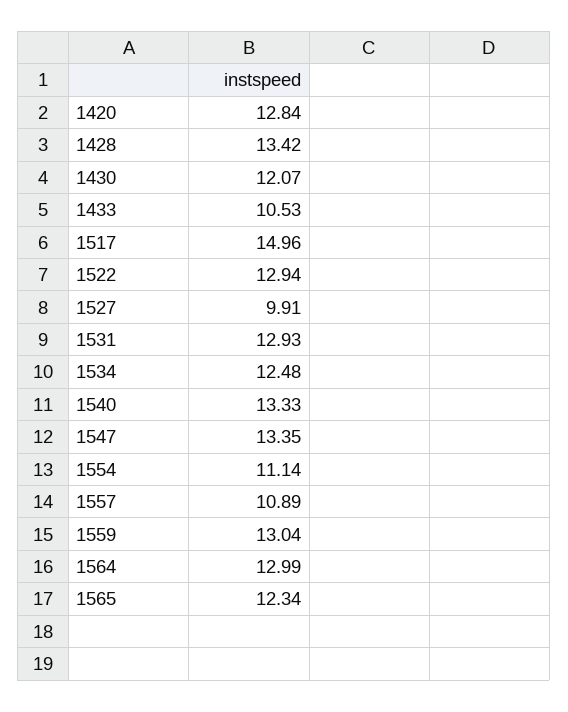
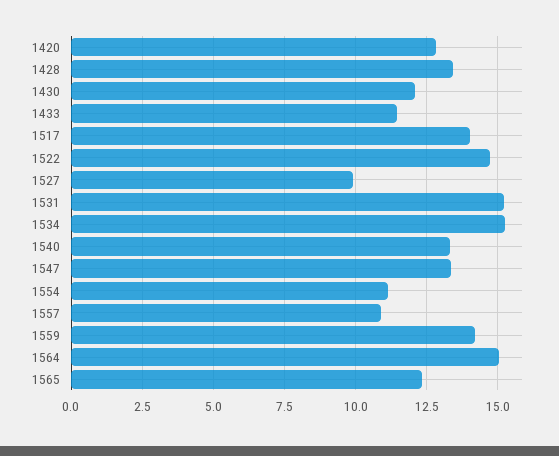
1433: 10.53 -> 11.5
1517: 14.96 -> 14
1522: 12.94 -> 14.75
1531: 12.93 -> 15.25
1534: 12.48 -> 15.25
1559: 13.04 -> 14.25
1564: 12.99 -> 15

